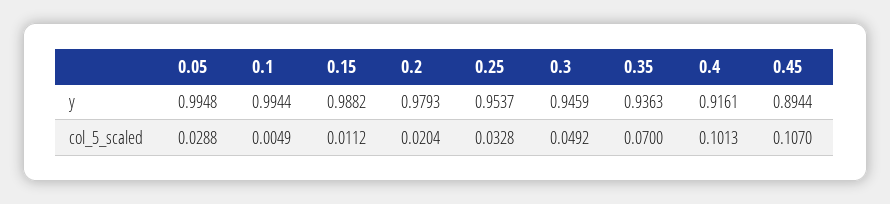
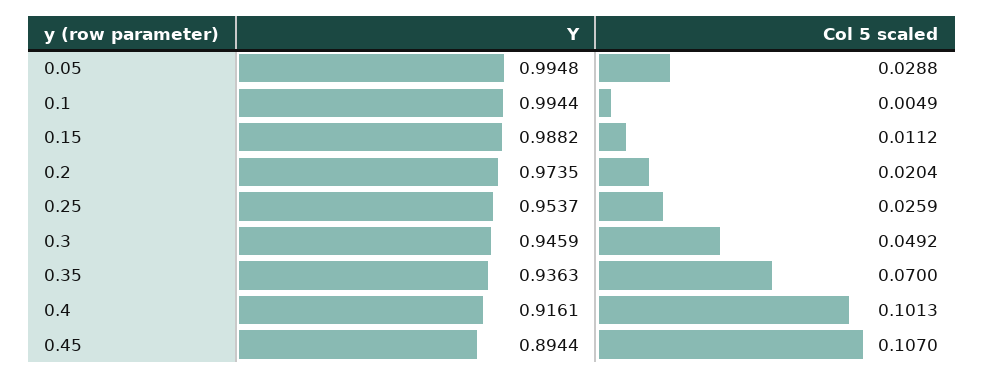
0.2, y: 0.9793 -> 0.9735
0.25, col_5_scaled: 0.0328 -> 0.0259

